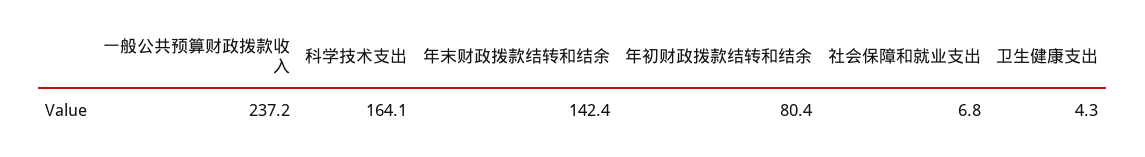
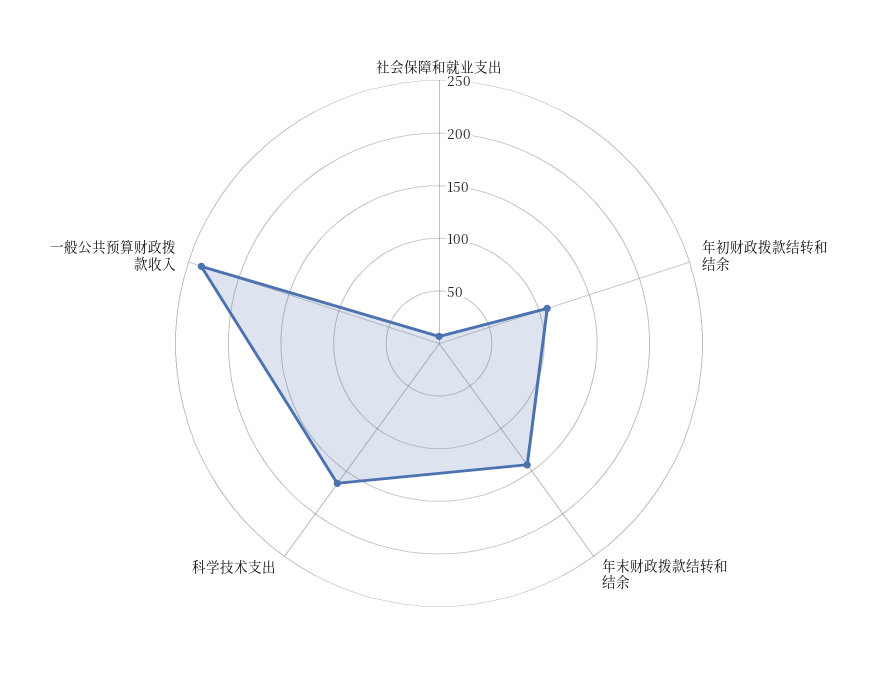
年初财政拨款结转和结余: 80.4 -> 110
卫生健康支出: 4.3 -> none

